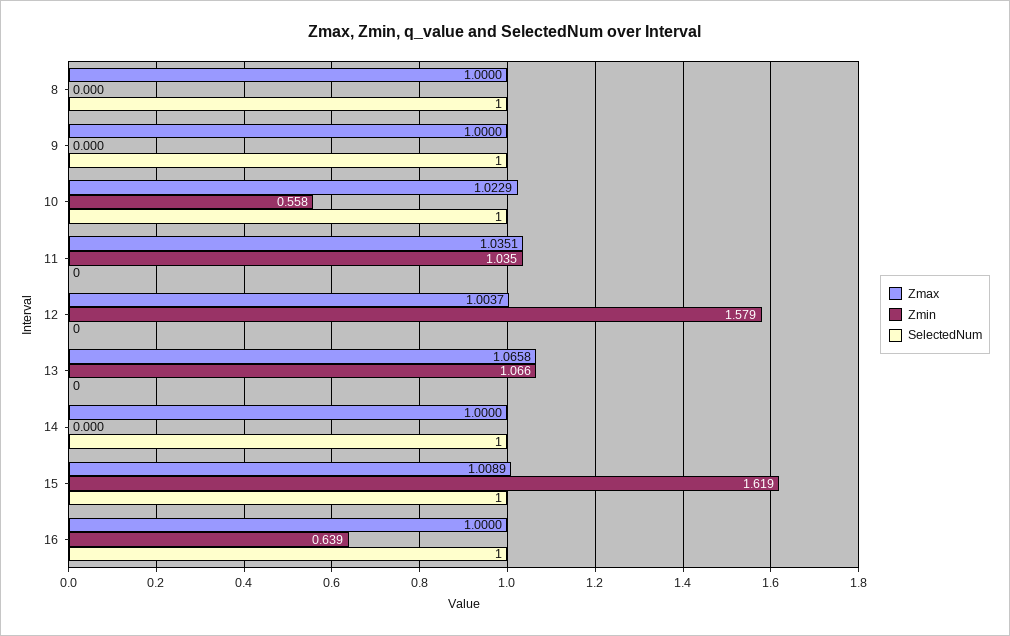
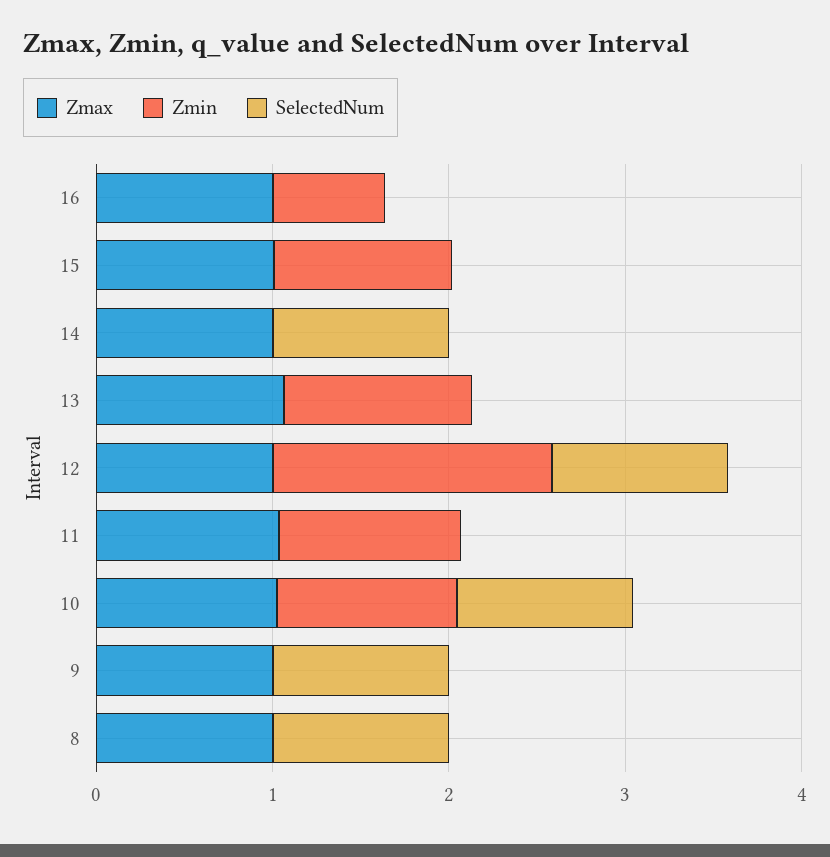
Zmin, 10: 0.558 -> 1
SelectedNum, 12: 0 -> 1
Zmin, 15: 1.619 -> 1
SelectedNum, 15: 1 -> 0
SelectedNum, 16: 1 -> 0

